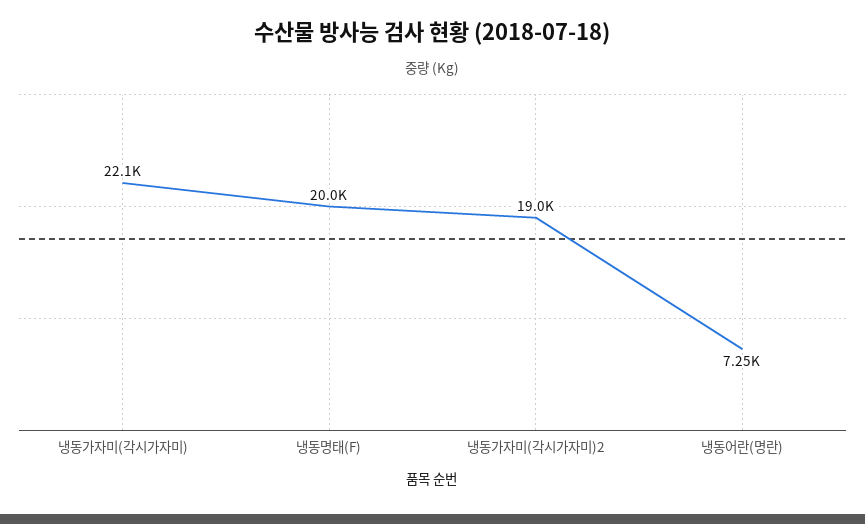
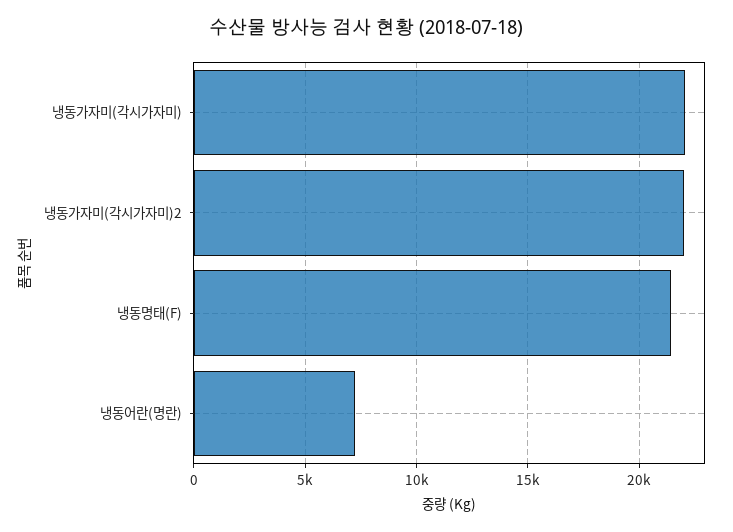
냉동명태(F): 20000 -> 21500
냉동가자미(각시가자미)2: 19000 -> 22000

